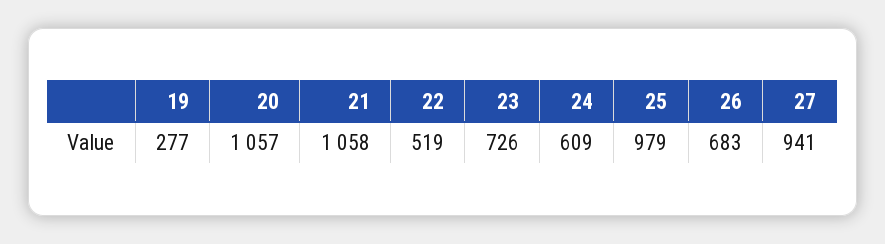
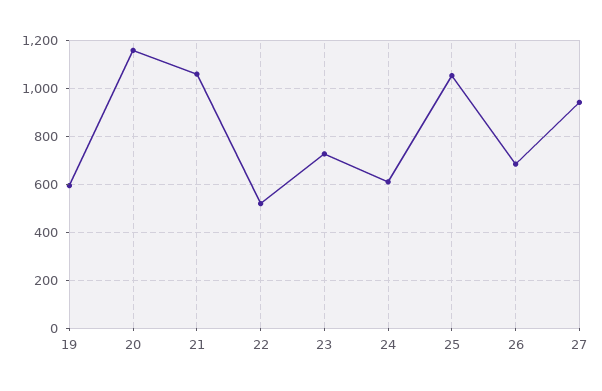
19: 277 -> 600
20: 1057 -> 1150
25: 979 -> 1050

